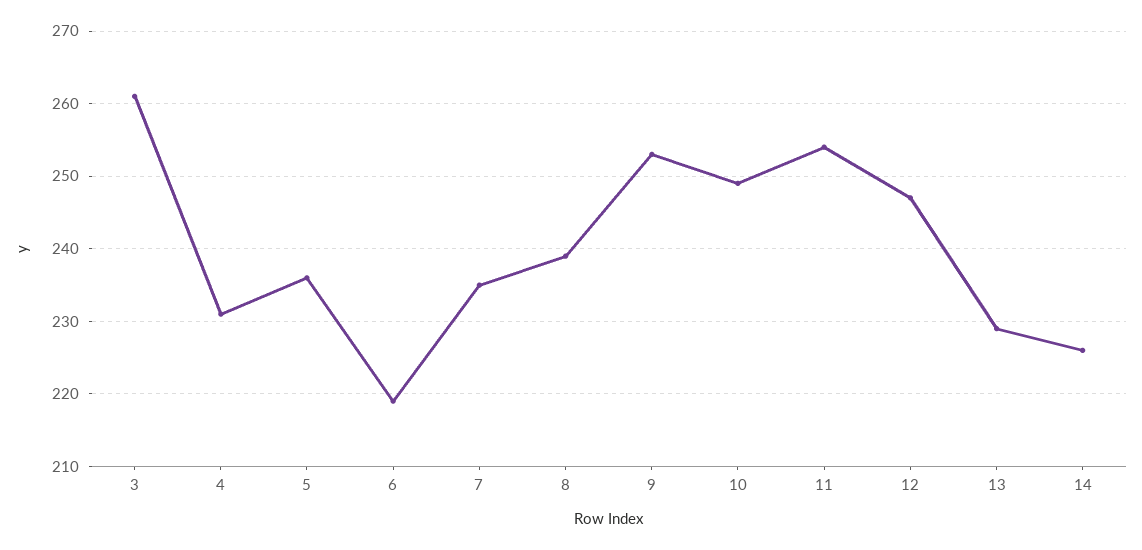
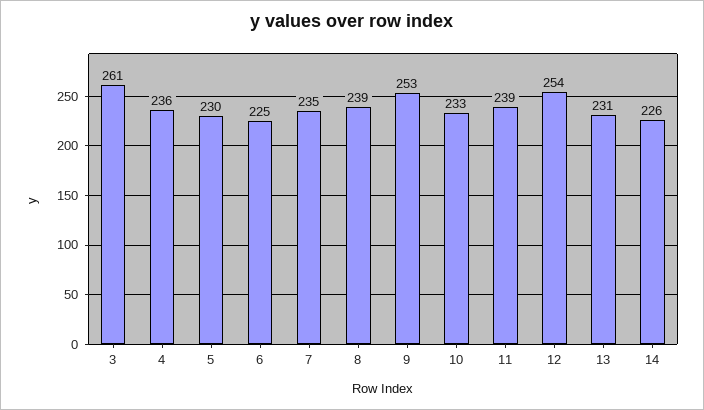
4: 231 -> 236
5: 236 -> 230
6: 219 -> 225
10: 249 -> 233
11: 254 -> 239
12: 247 -> 254
13: 229 -> 231

